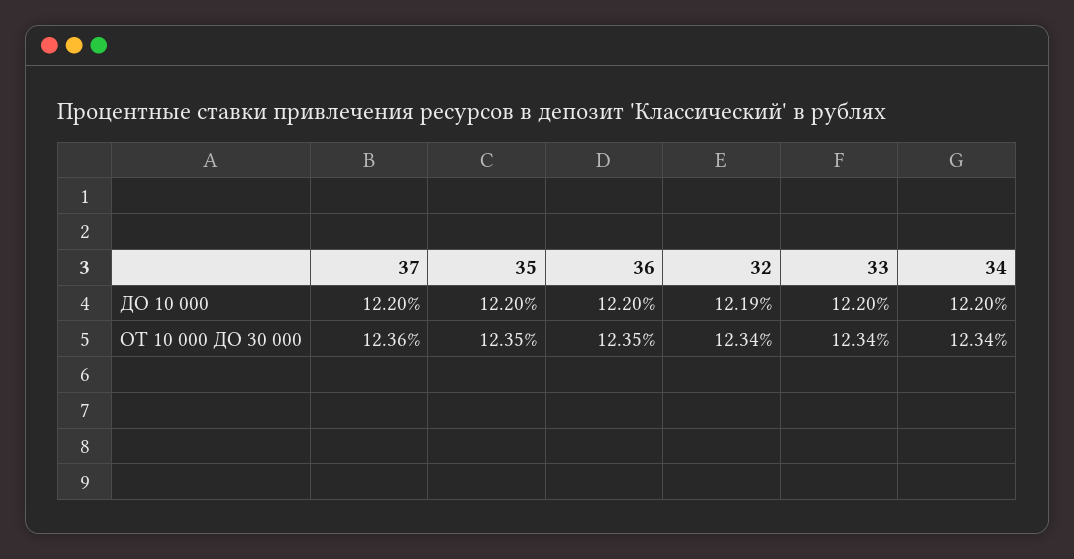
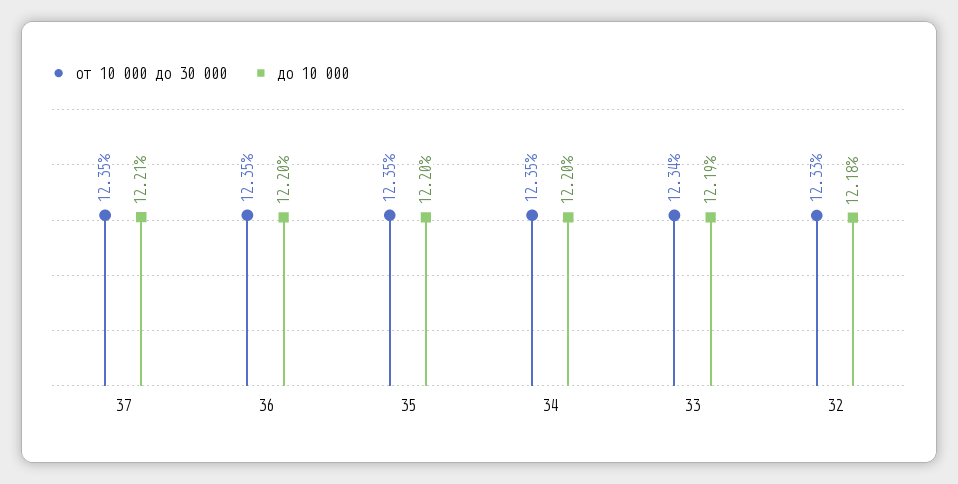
ДО 10 000, 37: 12.2 -> 12.21
ДО 10 000, 32: 12.19 -> 12.18
ДО 10 000, 33: 12.2 -> 12.19
ОТ 10 000 ДО 30 000, 37: 12.36 -> 12.35
ОТ 10 000 ДО 30 000, 32: 12.34 -> 12.33
ОТ 10 000 ДО 30 000, 34: 12.34 -> 12.35

